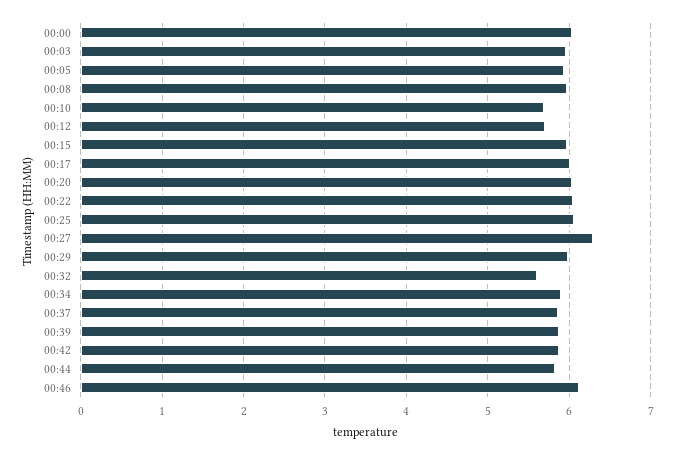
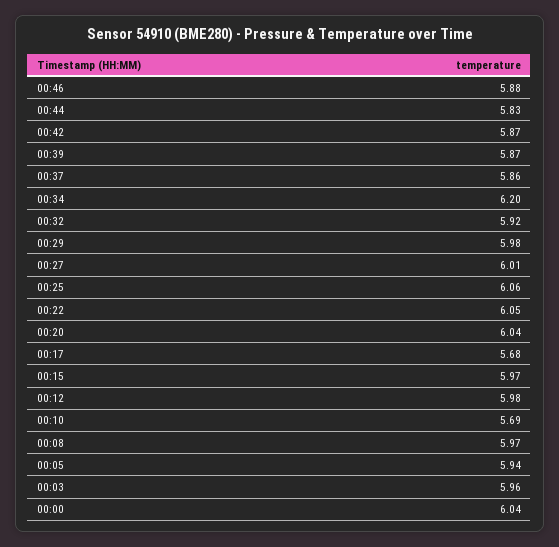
00:12: 5.7 -> 5.98
00:17: 6 -> 5.68
00:27: 6.3 -> 6.01
00:32: 5.6 -> 5.92
00:34: 5.9 -> 6.2
00:46: 6.1 -> 5.88

